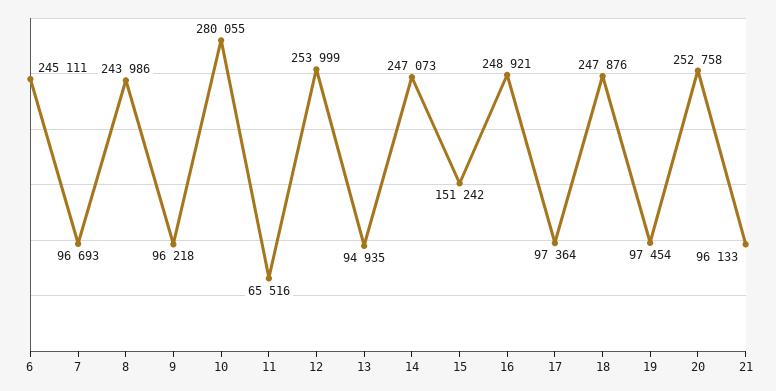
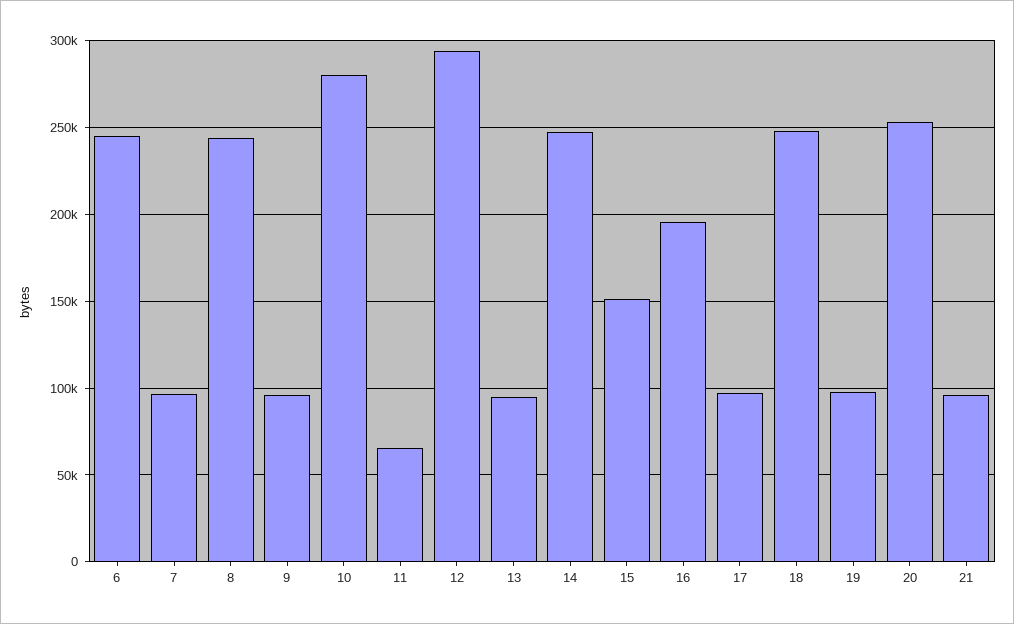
12: 253999 -> 295000
16: 248921 -> 195000

